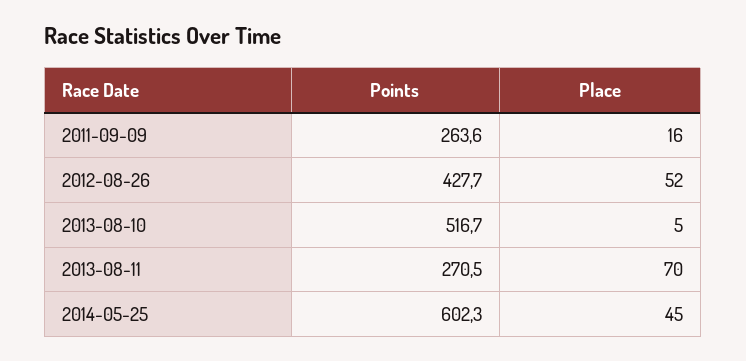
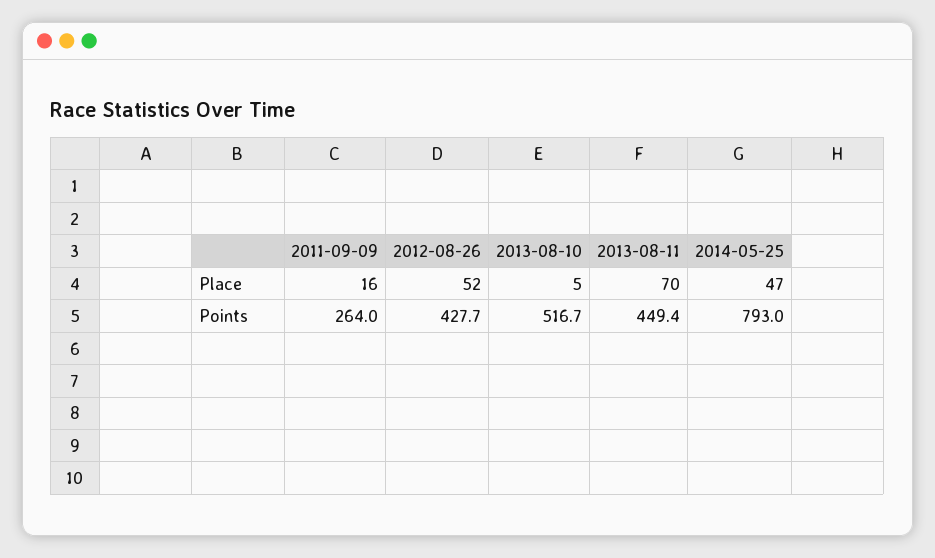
Points, 2011-09-09: 263.6 -> 264
Points, 2013-08-11: 270.5 -> 449.4
Points, 2014-05-25: 602.3 -> 793
Place, 2014-05-25: 45 -> 47

